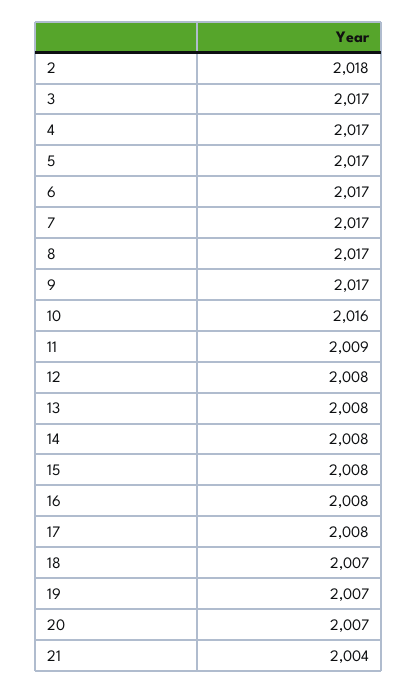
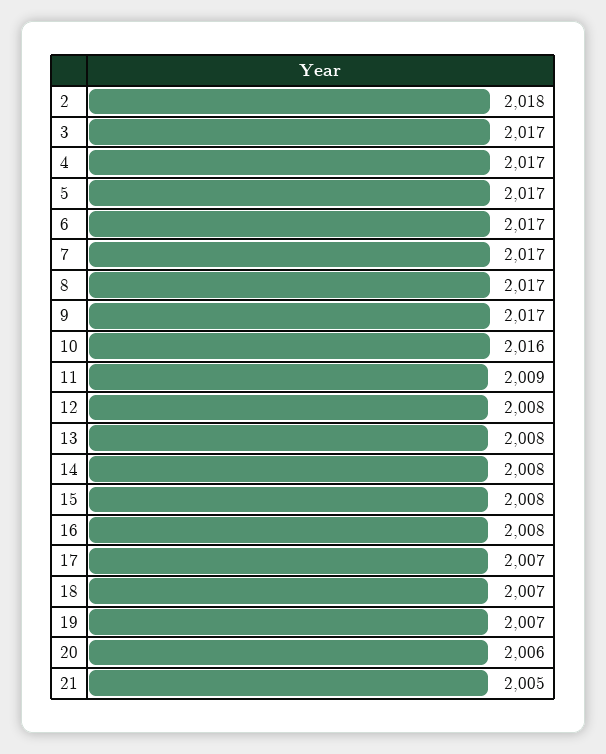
17: 2008 -> 2007
20: 2007 -> 2006
21: 2004 -> 2005

